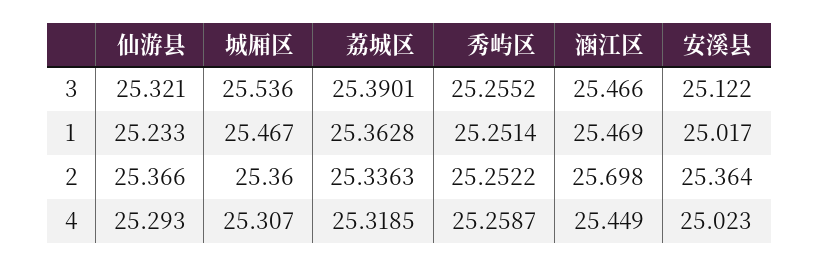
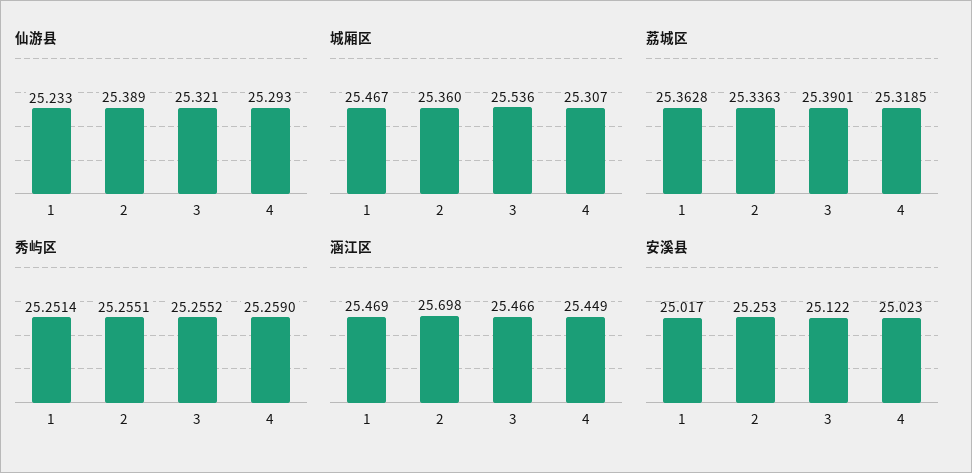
仙游县, 2: 25.366 -> 25.389
秀屿区, 2: 25.2522 -> 25.2551
安溪县, 2: 25.364 -> 25.253
秀屿区, 4: 25.2587 -> 25.259

